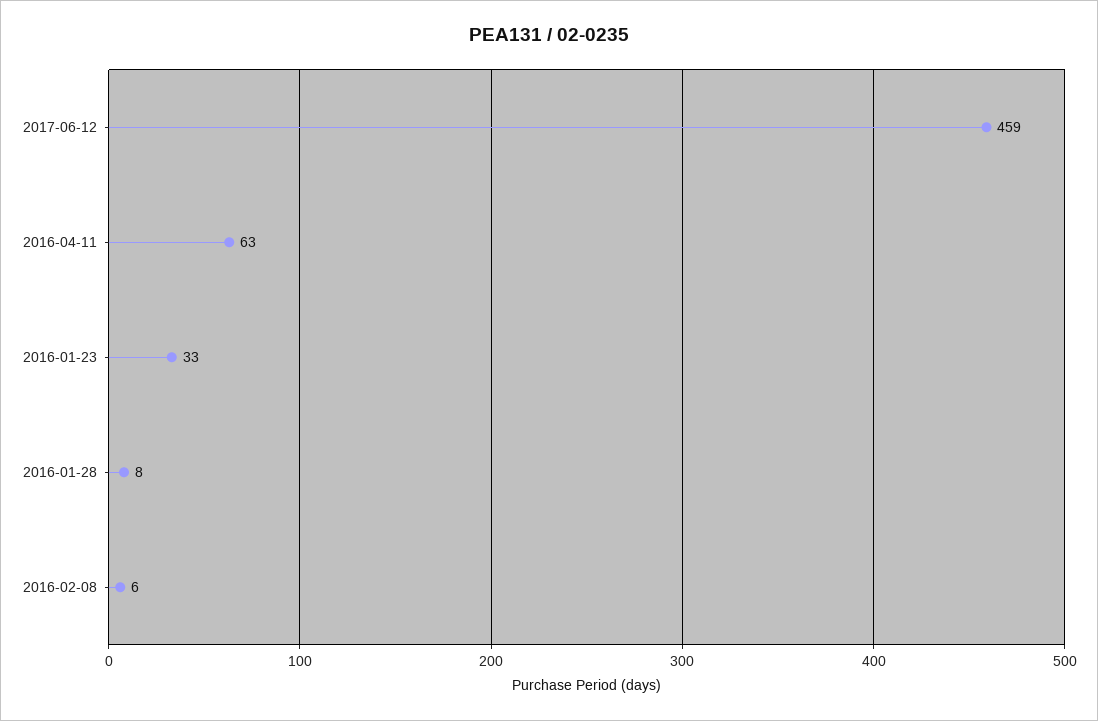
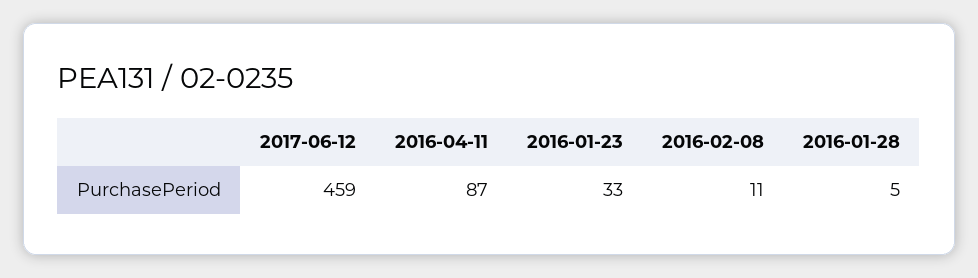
2016-04-11: 63 -> 87
2016-01-28: 8 -> 5
2016-02-08: 6 -> 11

